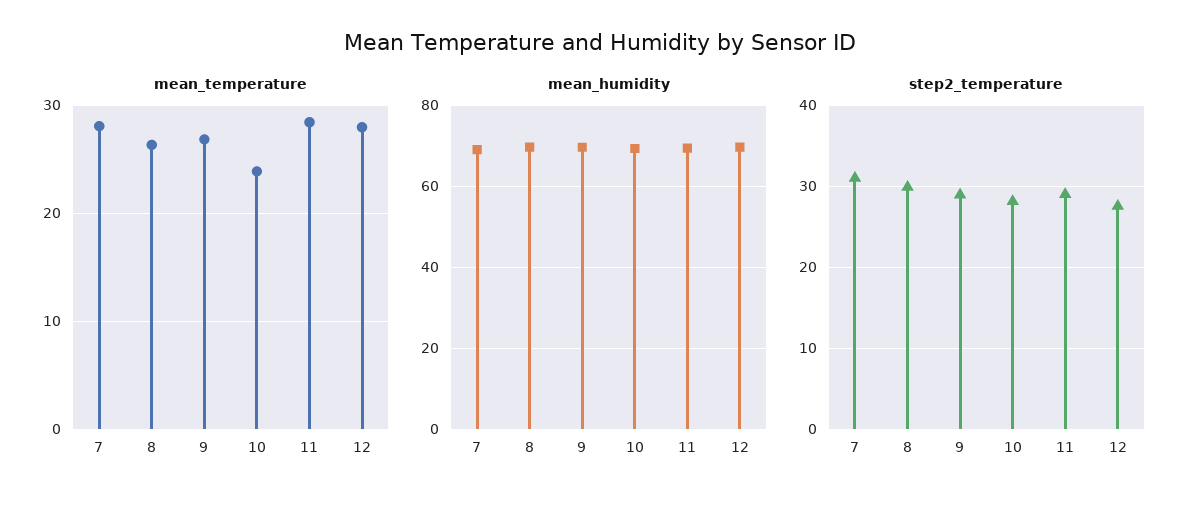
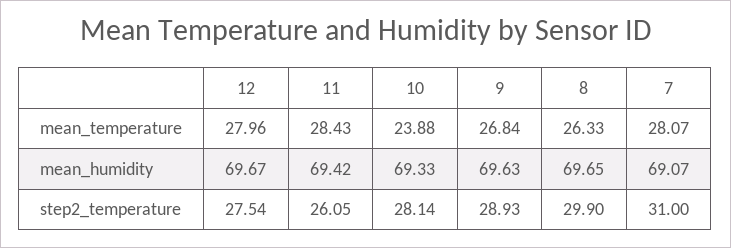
step2_temperature, 11: 29 -> 26.05

